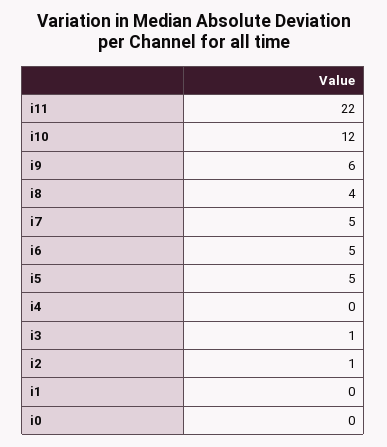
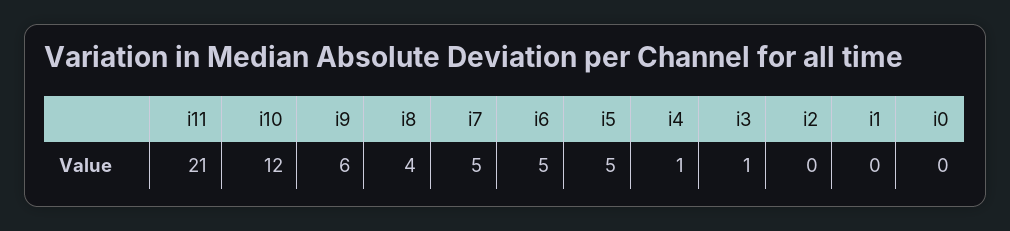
i11: 22 -> 21
i4: 0 -> 1
i2: 1 -> 0

